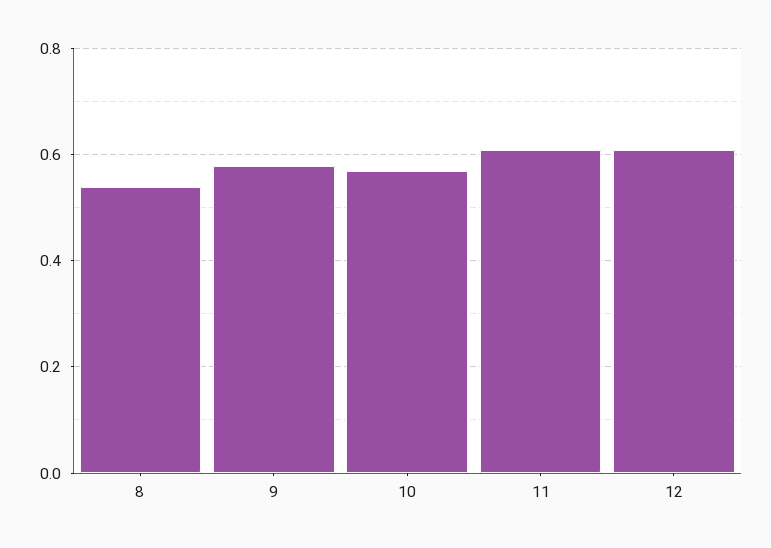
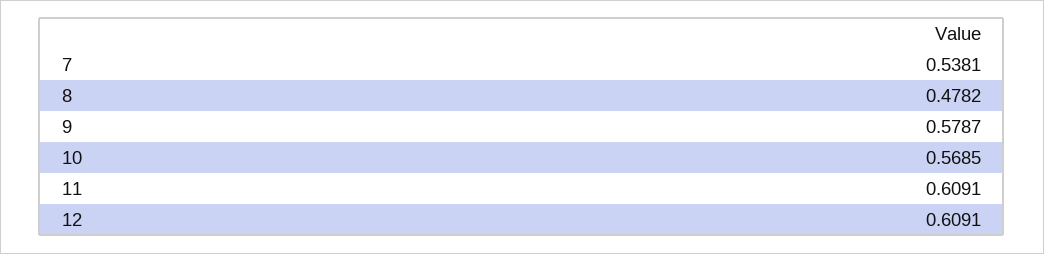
8: 0.54 -> 0.4782
7: none -> 0.5381

